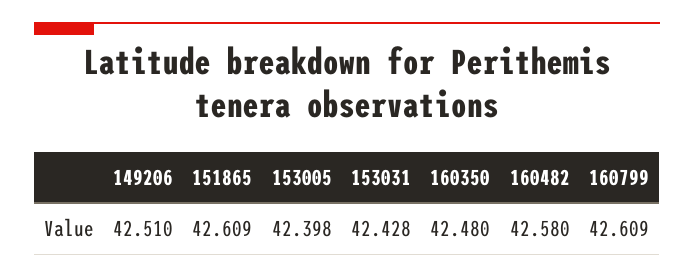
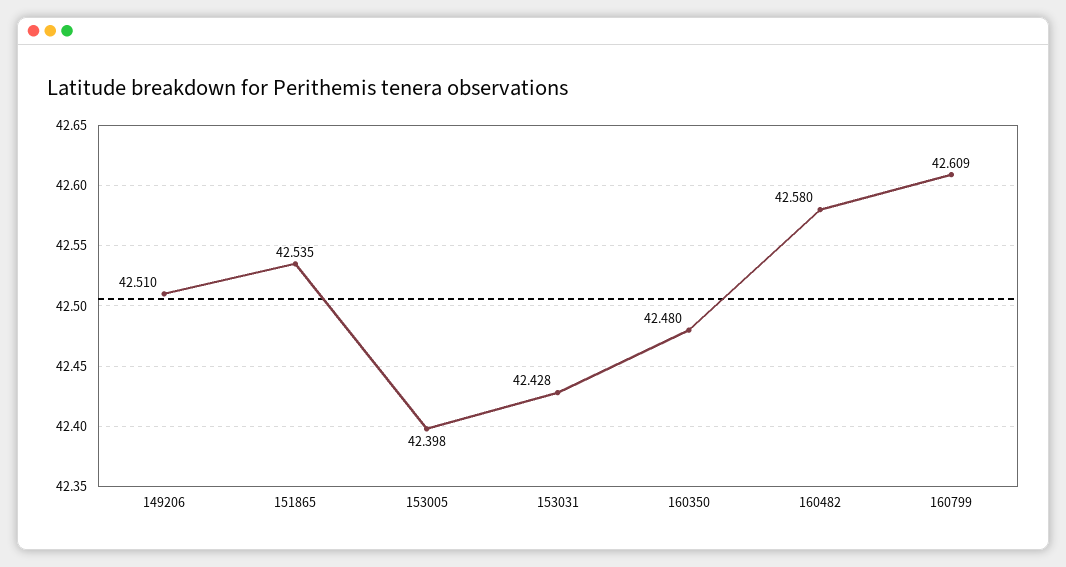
151865: 42.609 -> 42.535

